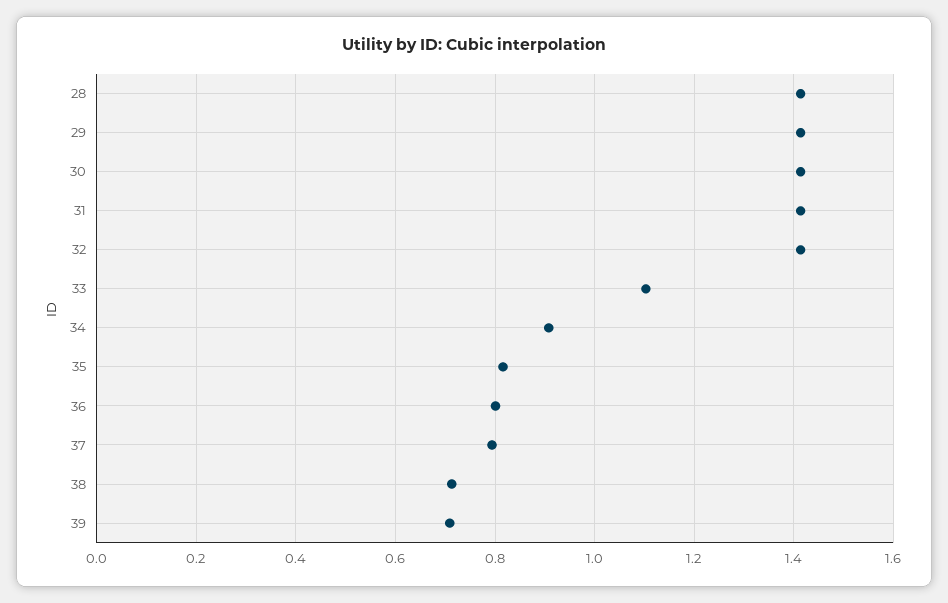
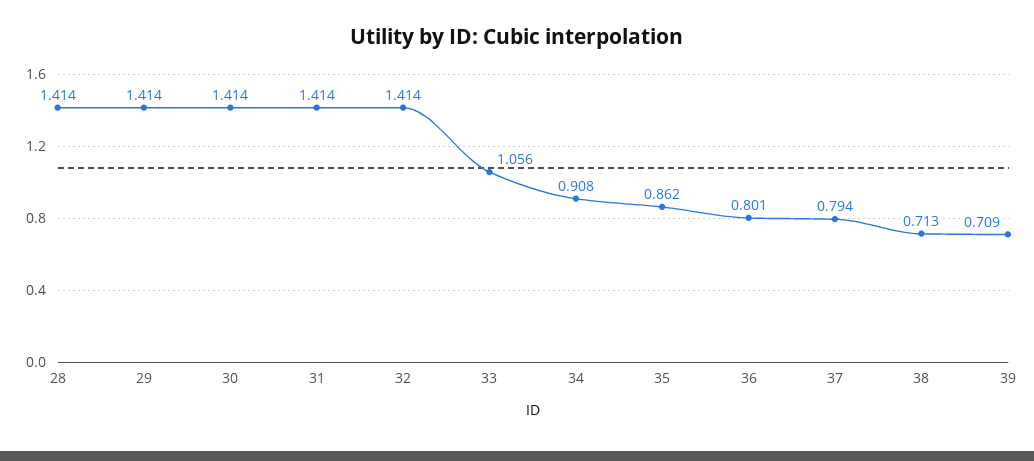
33: 1.1 -> 1.056
35: 0.82 -> 0.862

